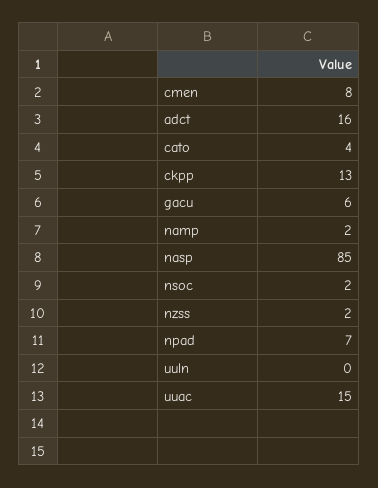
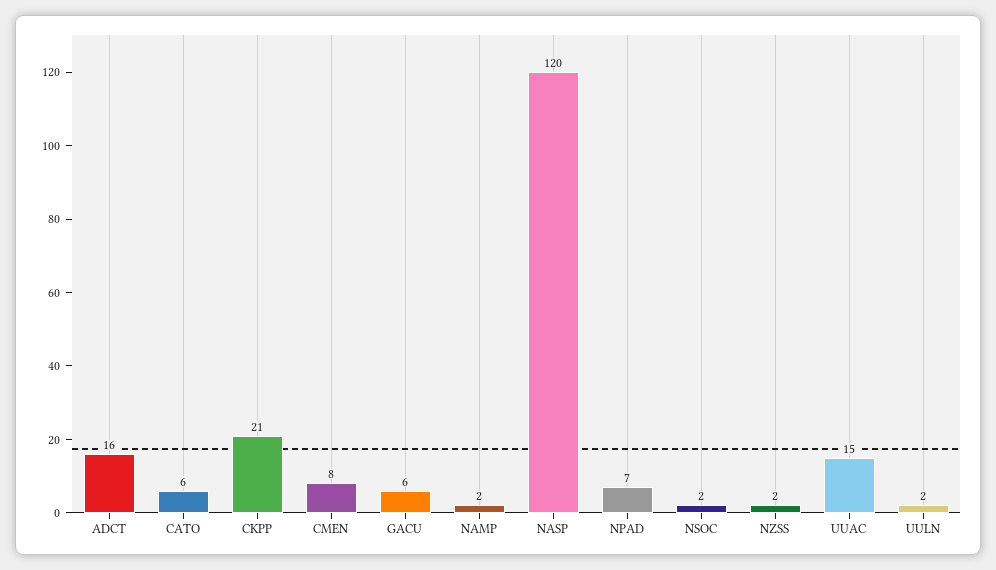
cato: 4 -> 6
ckpp: 13 -> 21
nasp: 85 -> 120
uuln: 0 -> 2

